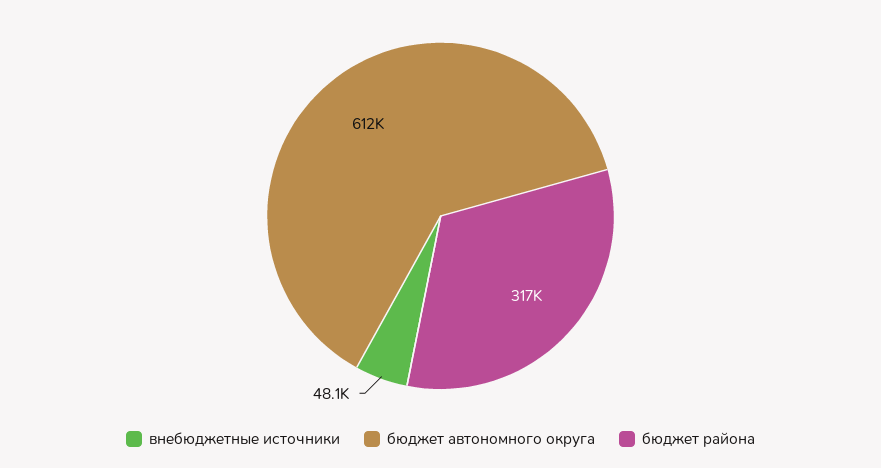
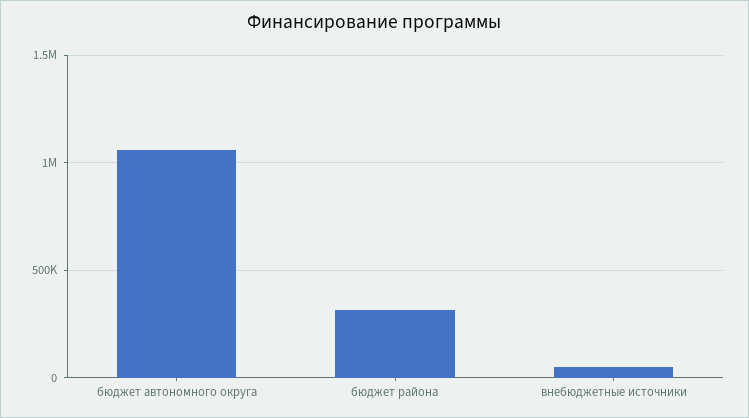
бюджет автономного округа: 612000 -> 1050000

